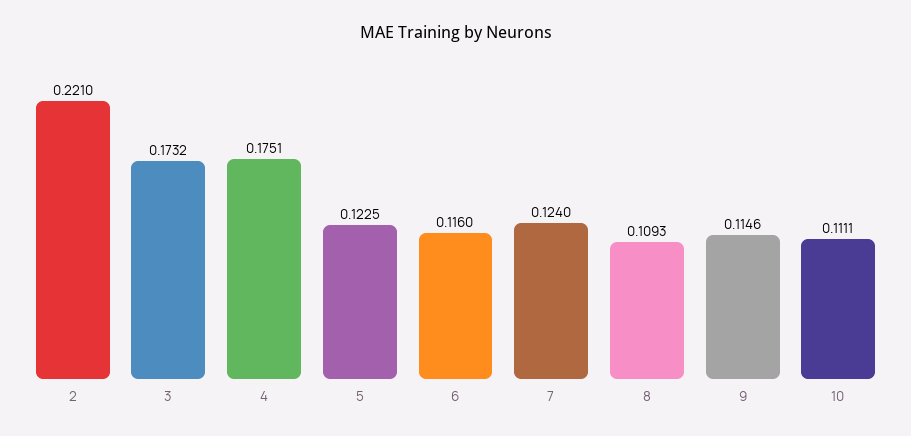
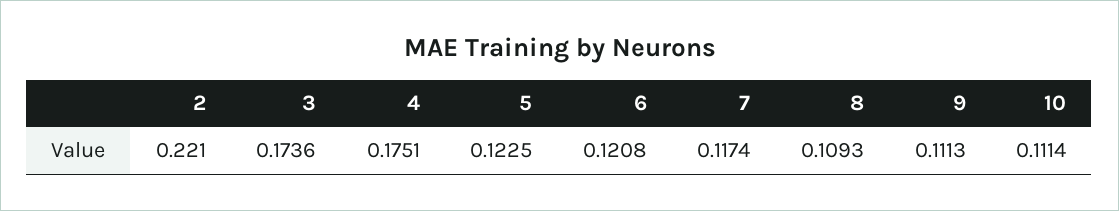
3: 0.1732 -> 0.1736
6: 0.116 -> 0.1208
7: 0.124 -> 0.1174
9: 0.1146 -> 0.1113
10: 0.1111 -> 0.1114

